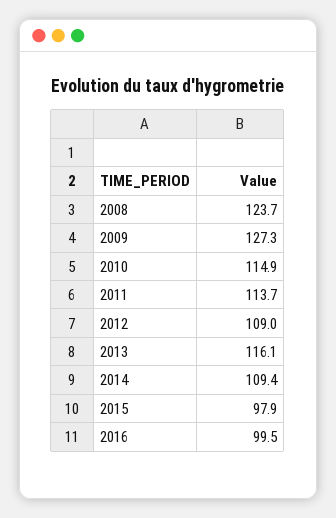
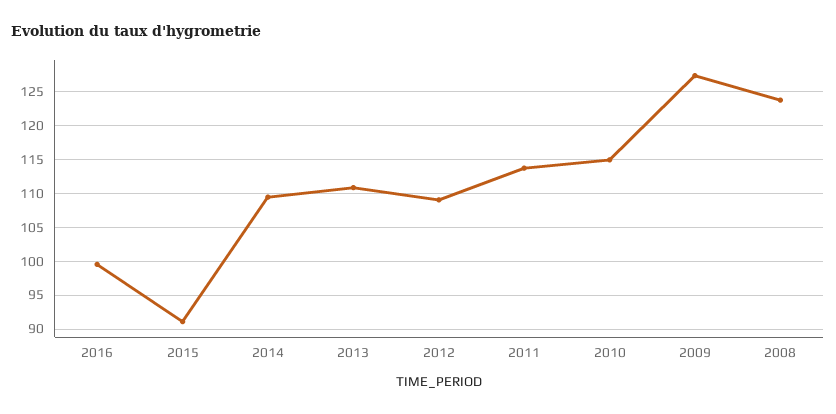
2013: 116.1 -> 111
2015: 97.9 -> 91

